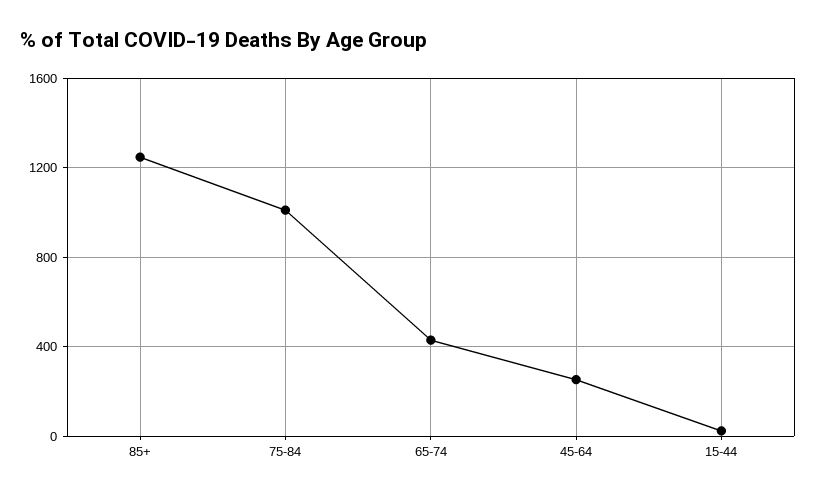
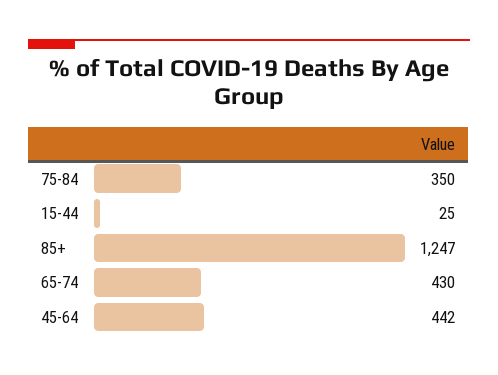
75-84: 1000 -> 350
45-64: 250 -> 442

